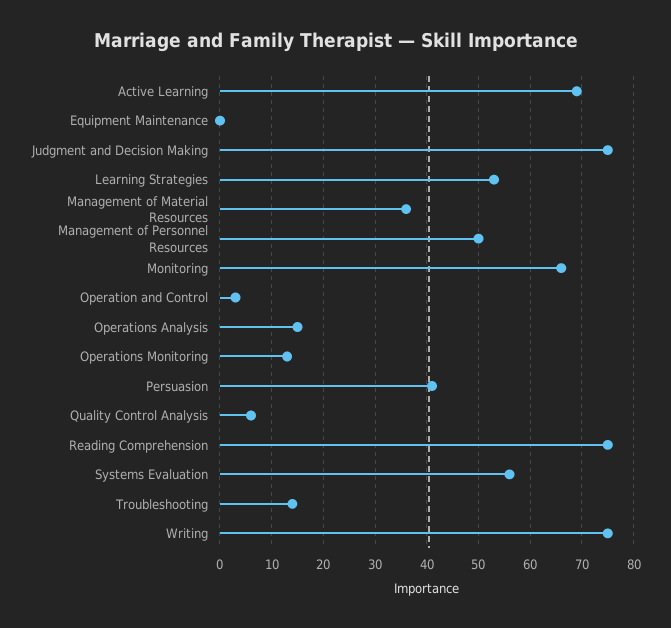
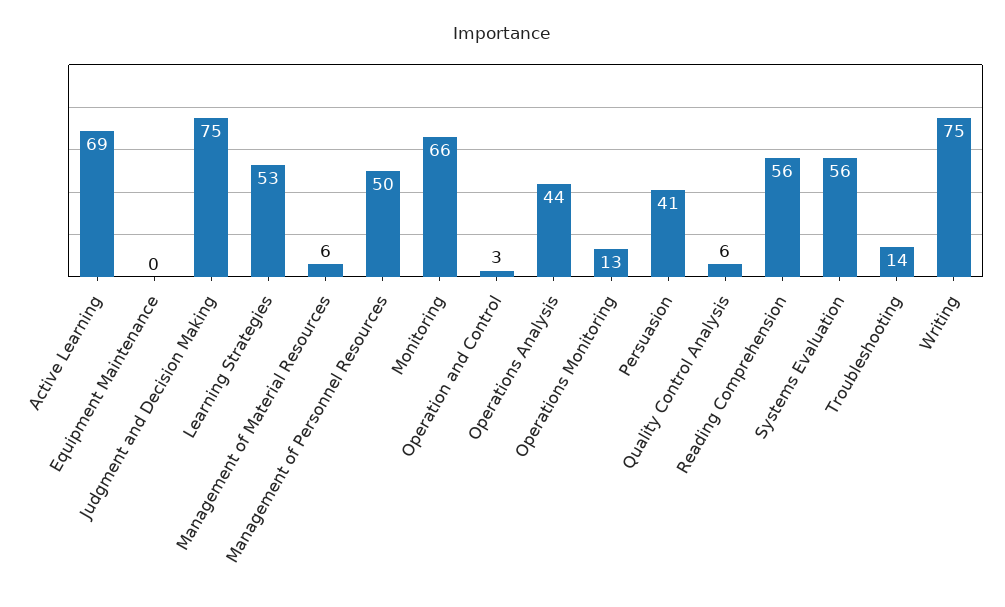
Management of Material Resources: 35 -> 6
Operations Analysis: 15 -> 44
Reading Comprehension: 75 -> 56

